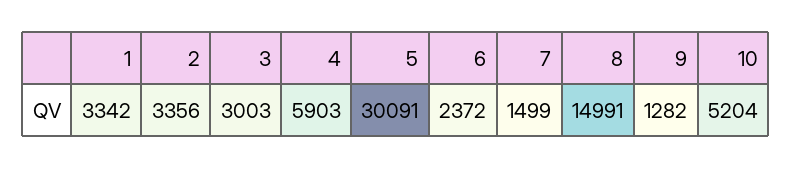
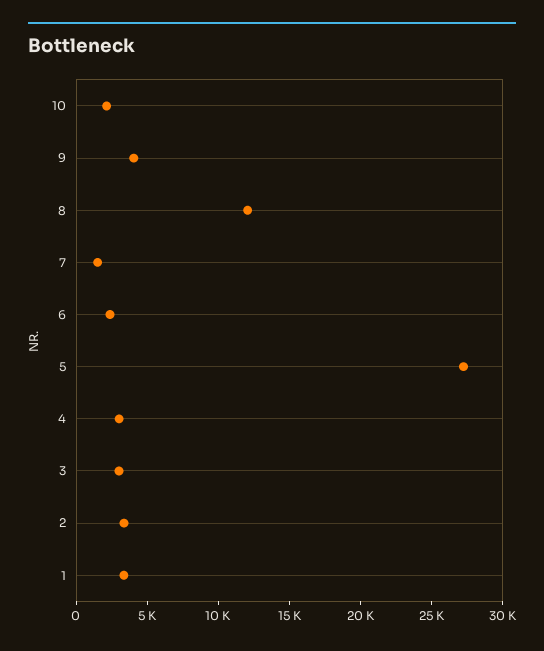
4: 5903 -> 3000
5: 30091 -> 27000
8: 14991 -> 12000
9: 1282 -> 4000
10: 5204 -> 2000

